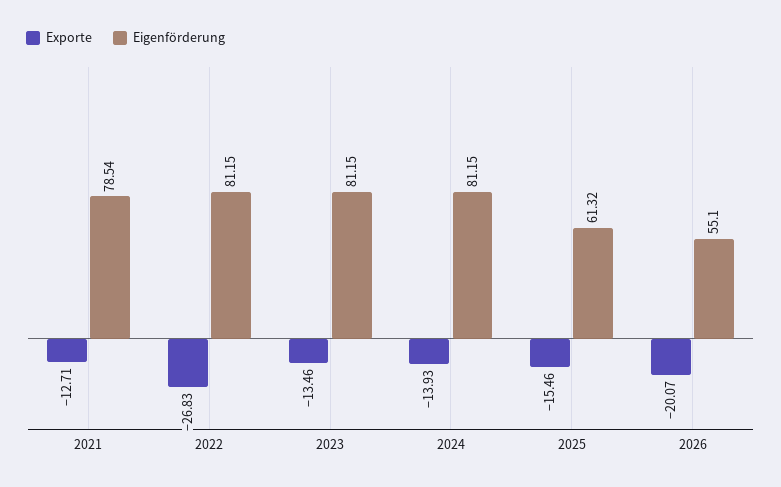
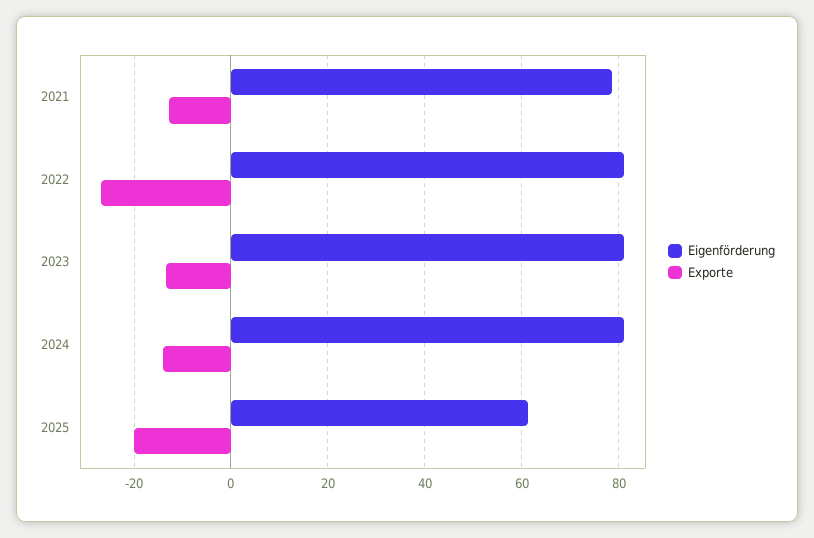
Exporte, 2025: -15.46 -> -20
Exporte, 2026: -20.07 -> none
Eigenförderung, 2026: 55.1 -> none

